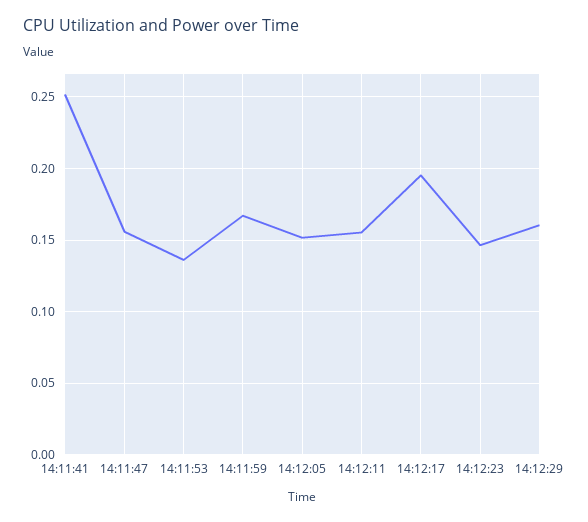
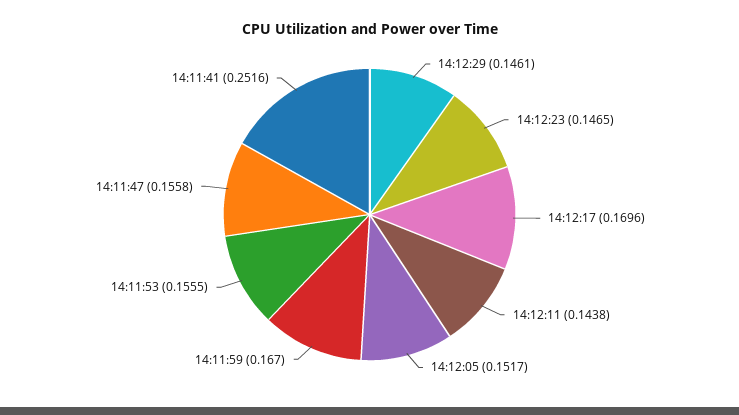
14:11:53: 0.135 -> 0.1555
14:12:11: 0.155 -> 0.1438
14:12:17: 0.195 -> 0.1696
14:12:29: 0.16 -> 0.1461

